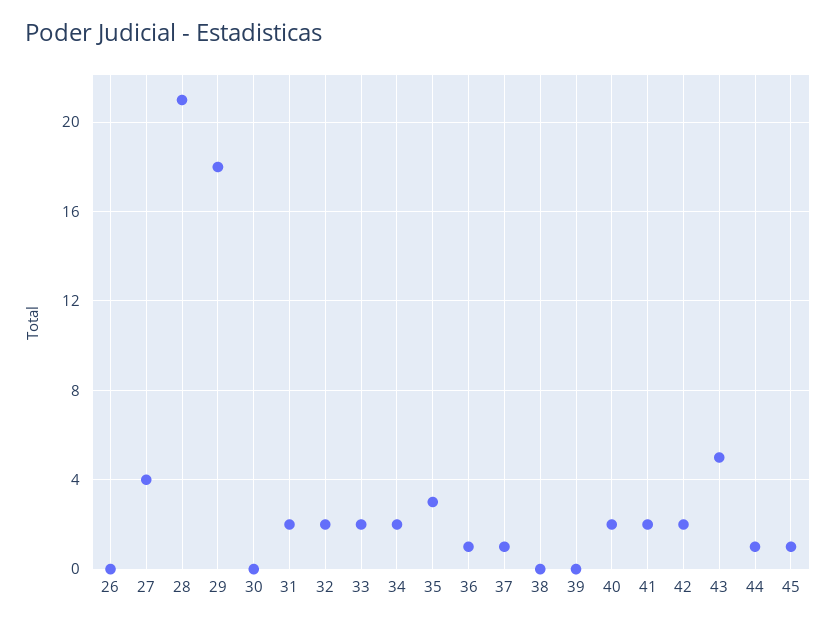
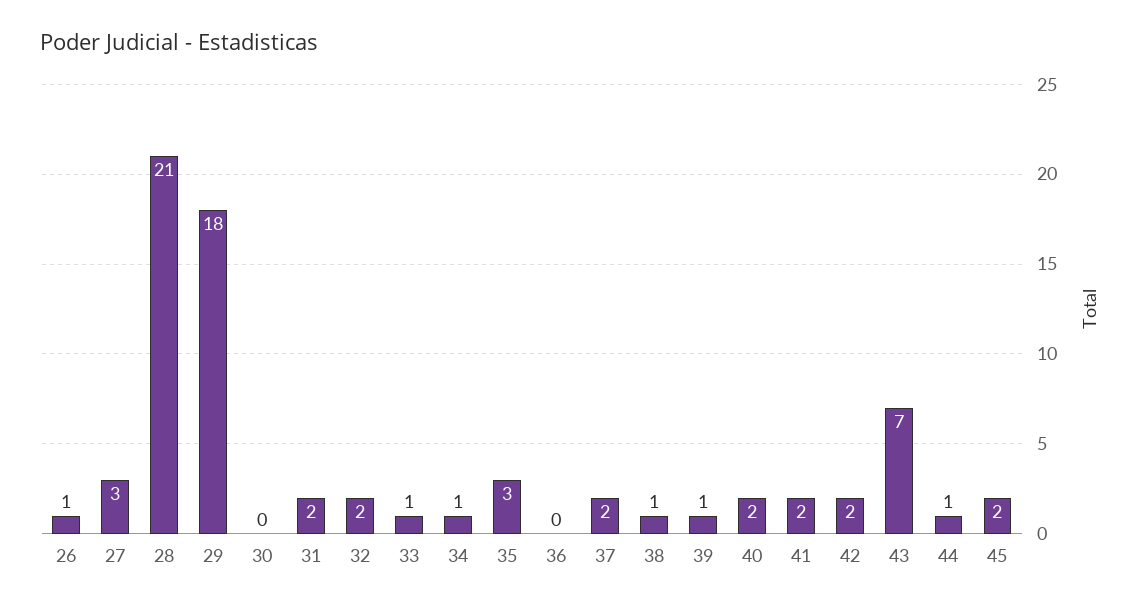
26: 0 -> 1
27: 4 -> 3
33: 2 -> 1
34: 2 -> 1
36: 1 -> 0
37: 1 -> 2
38: 0 -> 1
39: 0 -> 1
43: 5 -> 7
45: 1 -> 2

